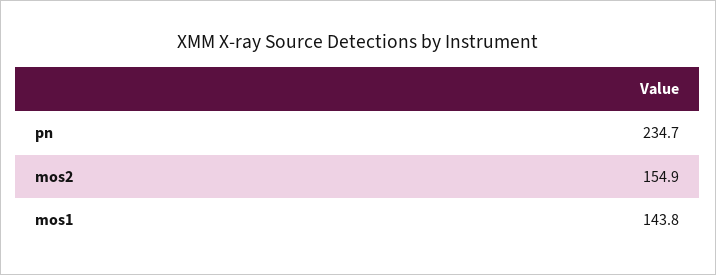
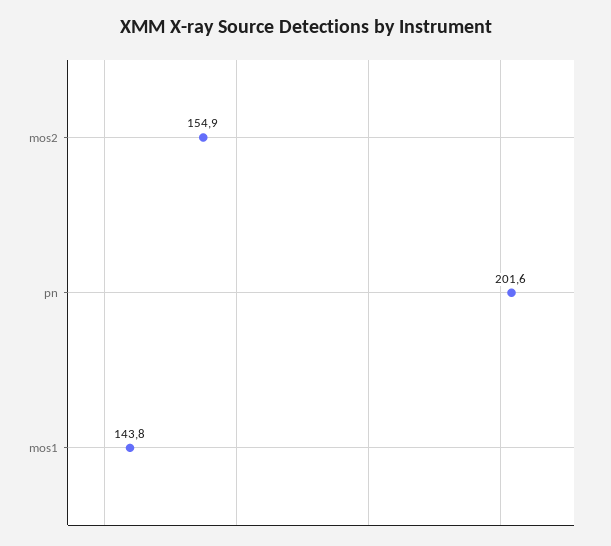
pn: 234.7 -> 201.6

